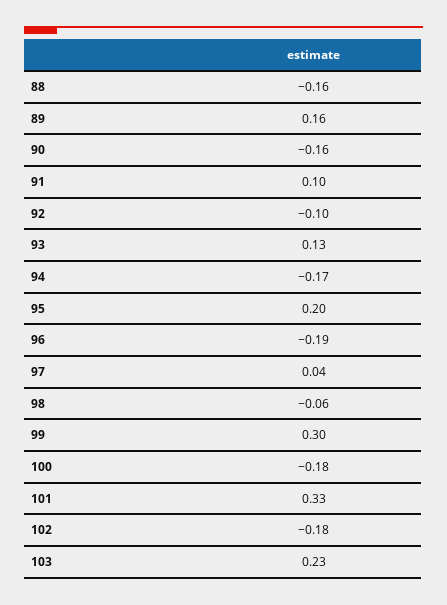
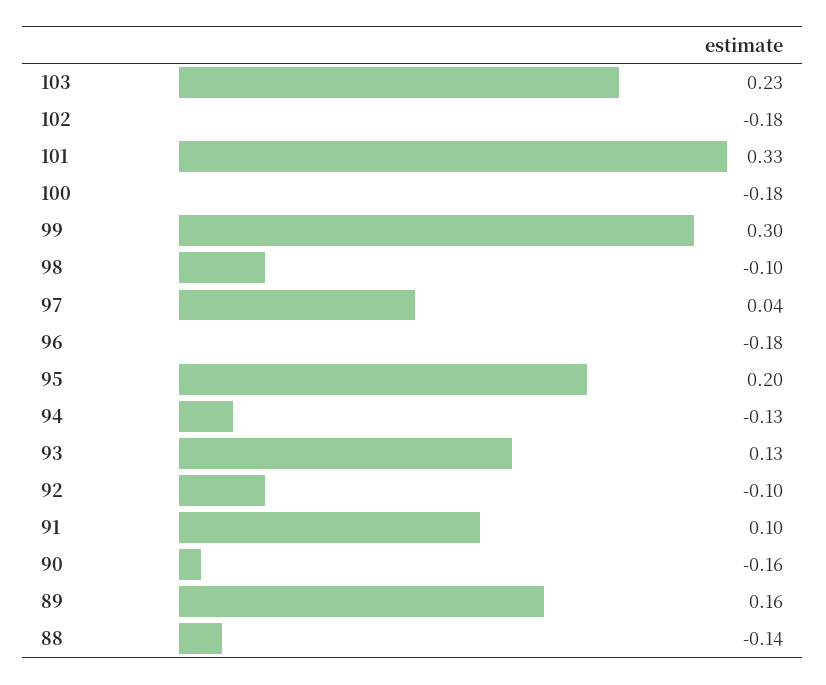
88: -0.16 -> -0.14
94: -0.17 -> -0.13
96: -0.19 -> -0.18
98: -0.06 -> -0.1

